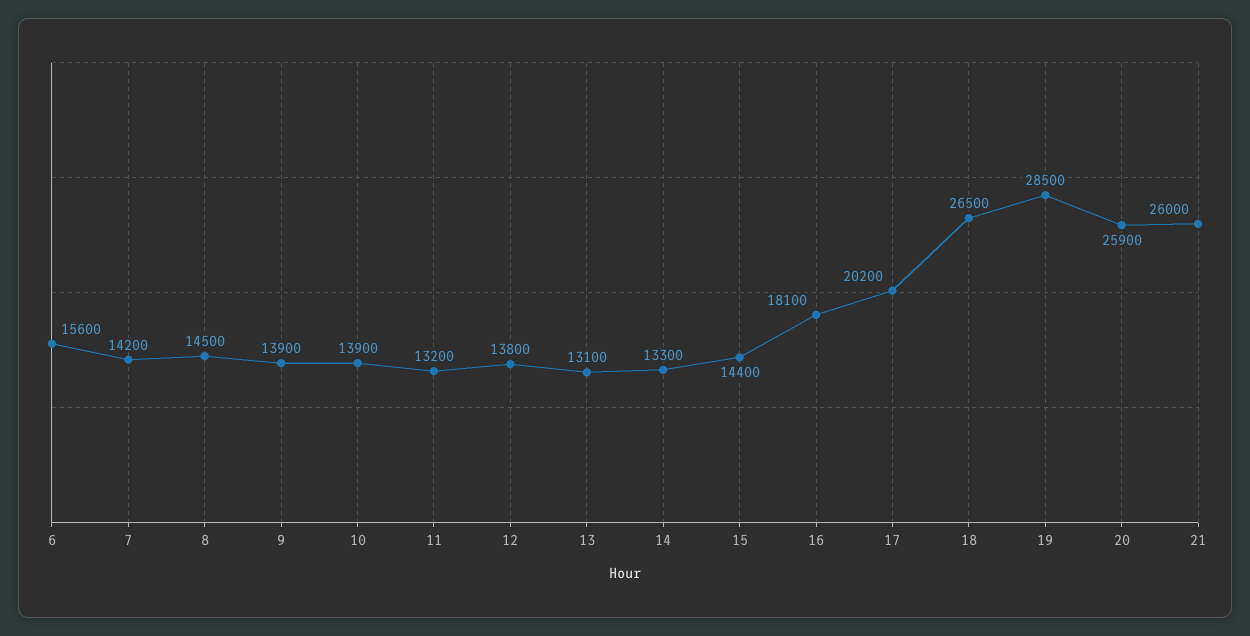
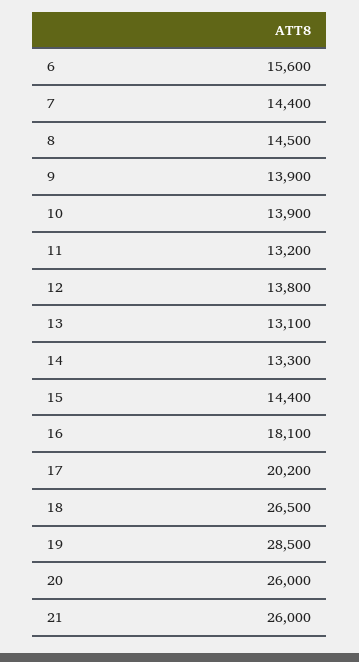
7: 14200 -> 14400
20: 25900 -> 26000

